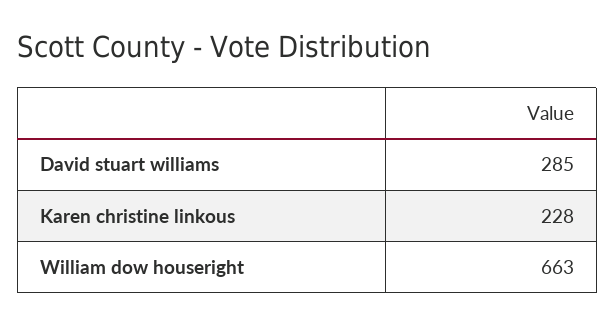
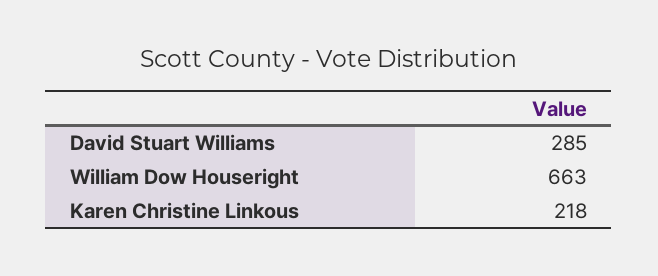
Karen christine linkous: 228 -> 218

